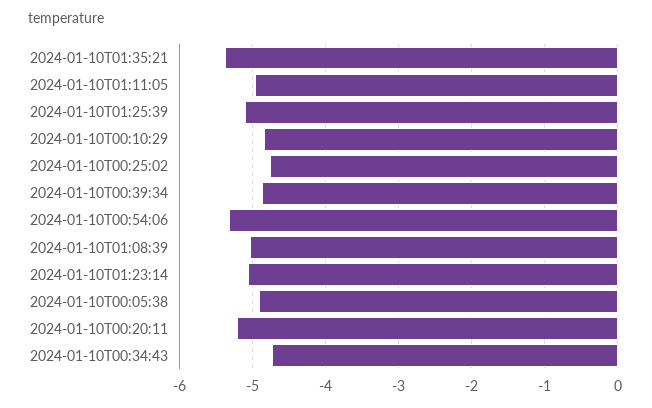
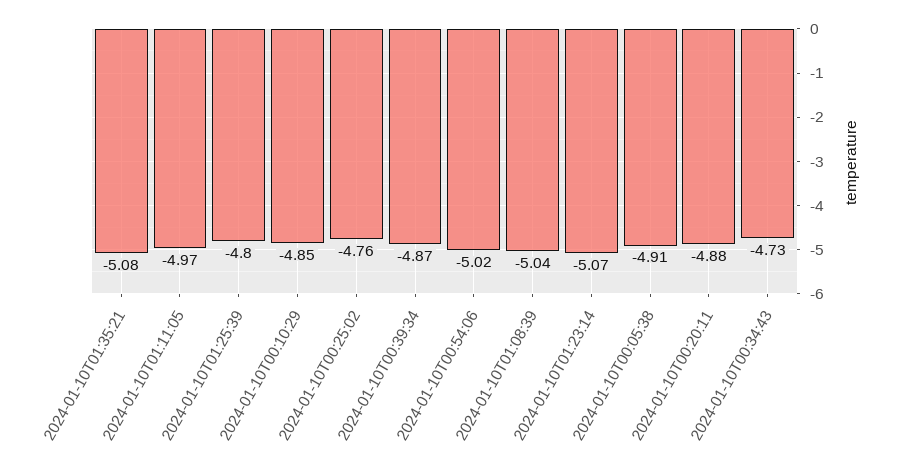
2024-01-10T01:35:21: -5.4 -> -5.08
2024-01-10T01:25:39: -5.1 -> -4.8
2024-01-10T00:54:06: -5.3 -> -5.02
2024-01-10T00:20:11: -5.2 -> -4.88

